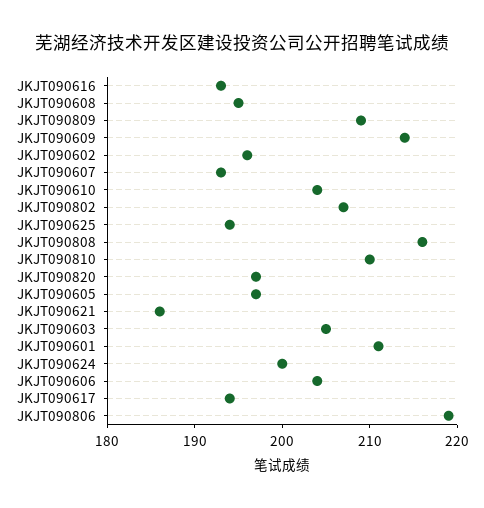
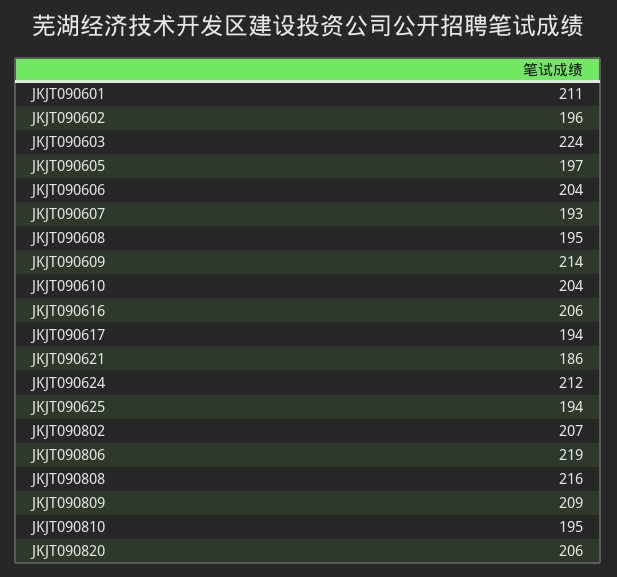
JKJT090616: 193 -> 206
JKJT090810: 210 -> 195
JKJT090820: 197 -> 206
JKJT090603: 205 -> 224
JKJT090624: 200 -> 212

